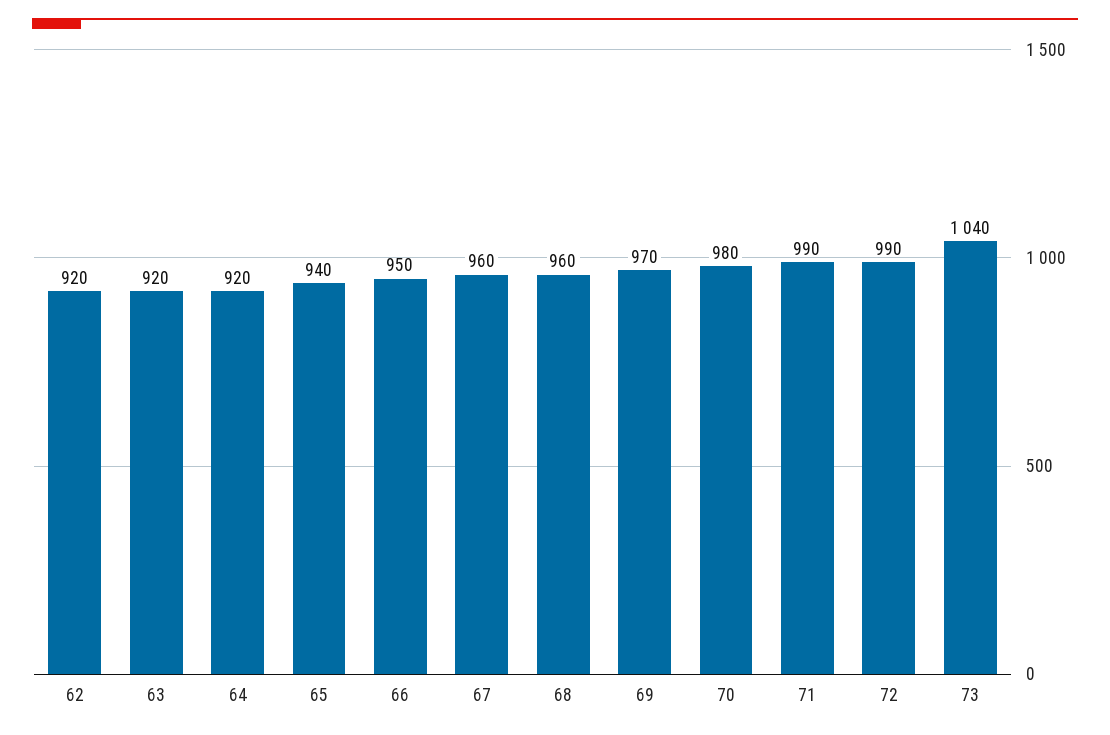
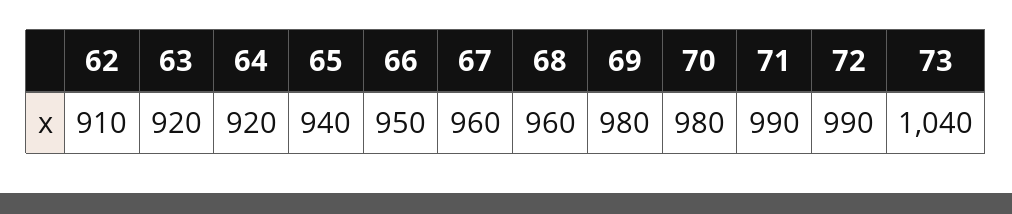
62: 920 -> 910
69: 970 -> 980

